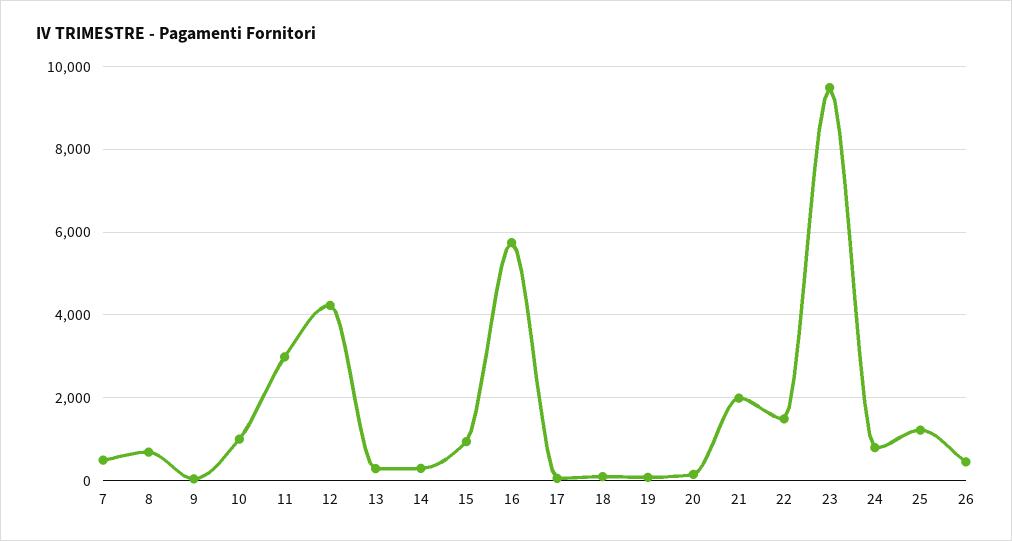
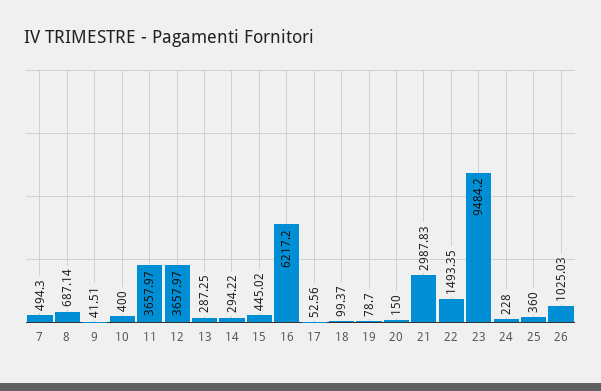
10: 1000 -> 400
11: 3000 -> 3657.97
12: 4200 -> 3657.97
15: 1000 -> 445.02
16: 5800 -> 6217.2
21: 2000 -> 2987.83
24: 800 -> 228
25: 1200 -> 360
26: 400 -> 1025.03

